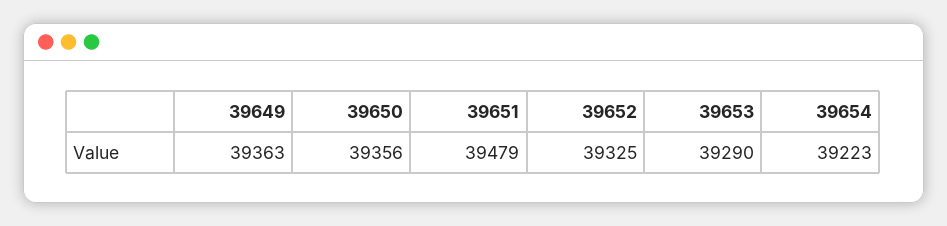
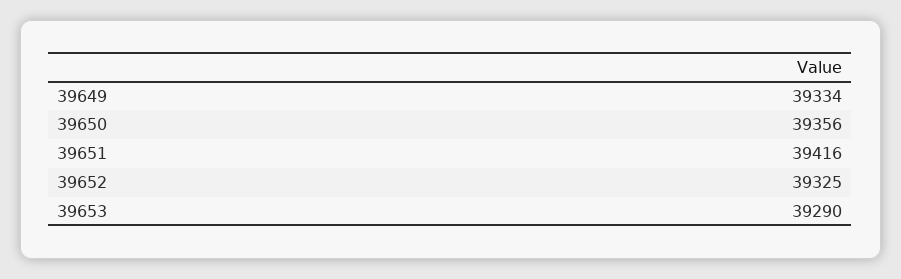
39649: 39363 -> 39334
39651: 39479 -> 39416
39654: 39223 -> none

